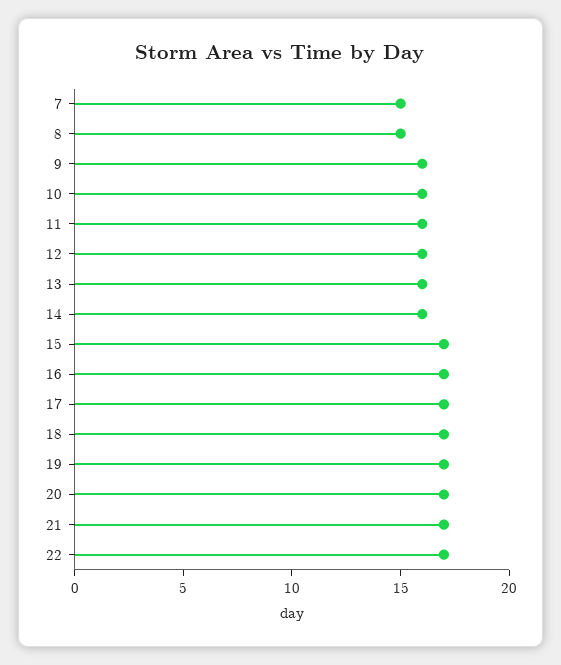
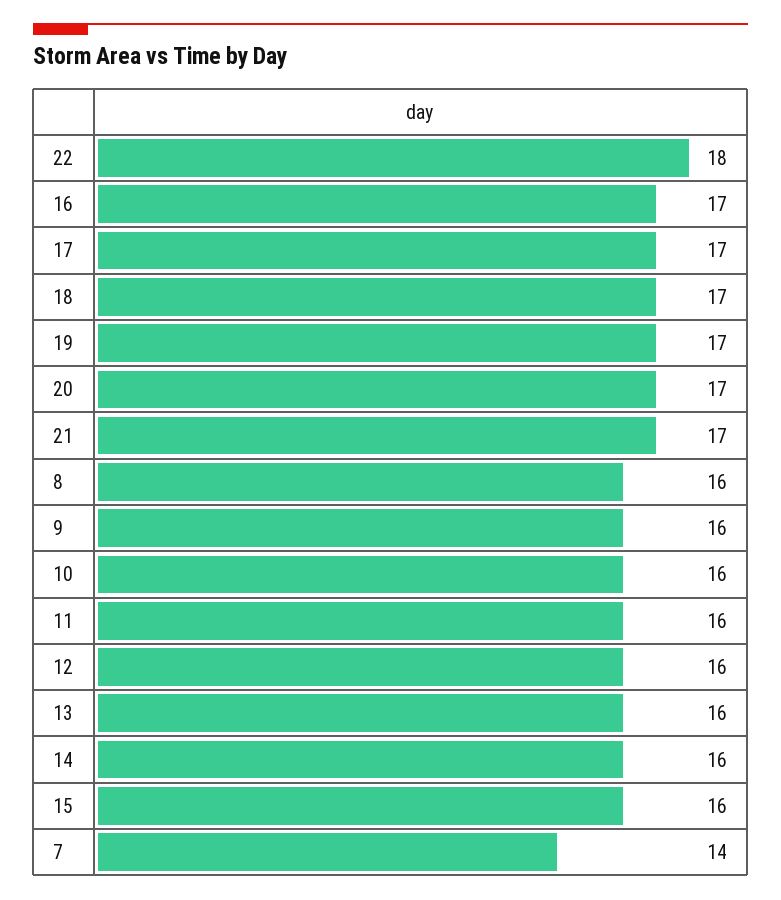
7: 15 -> 14
8: 15 -> 16
15: 17 -> 16
22: 17 -> 18

